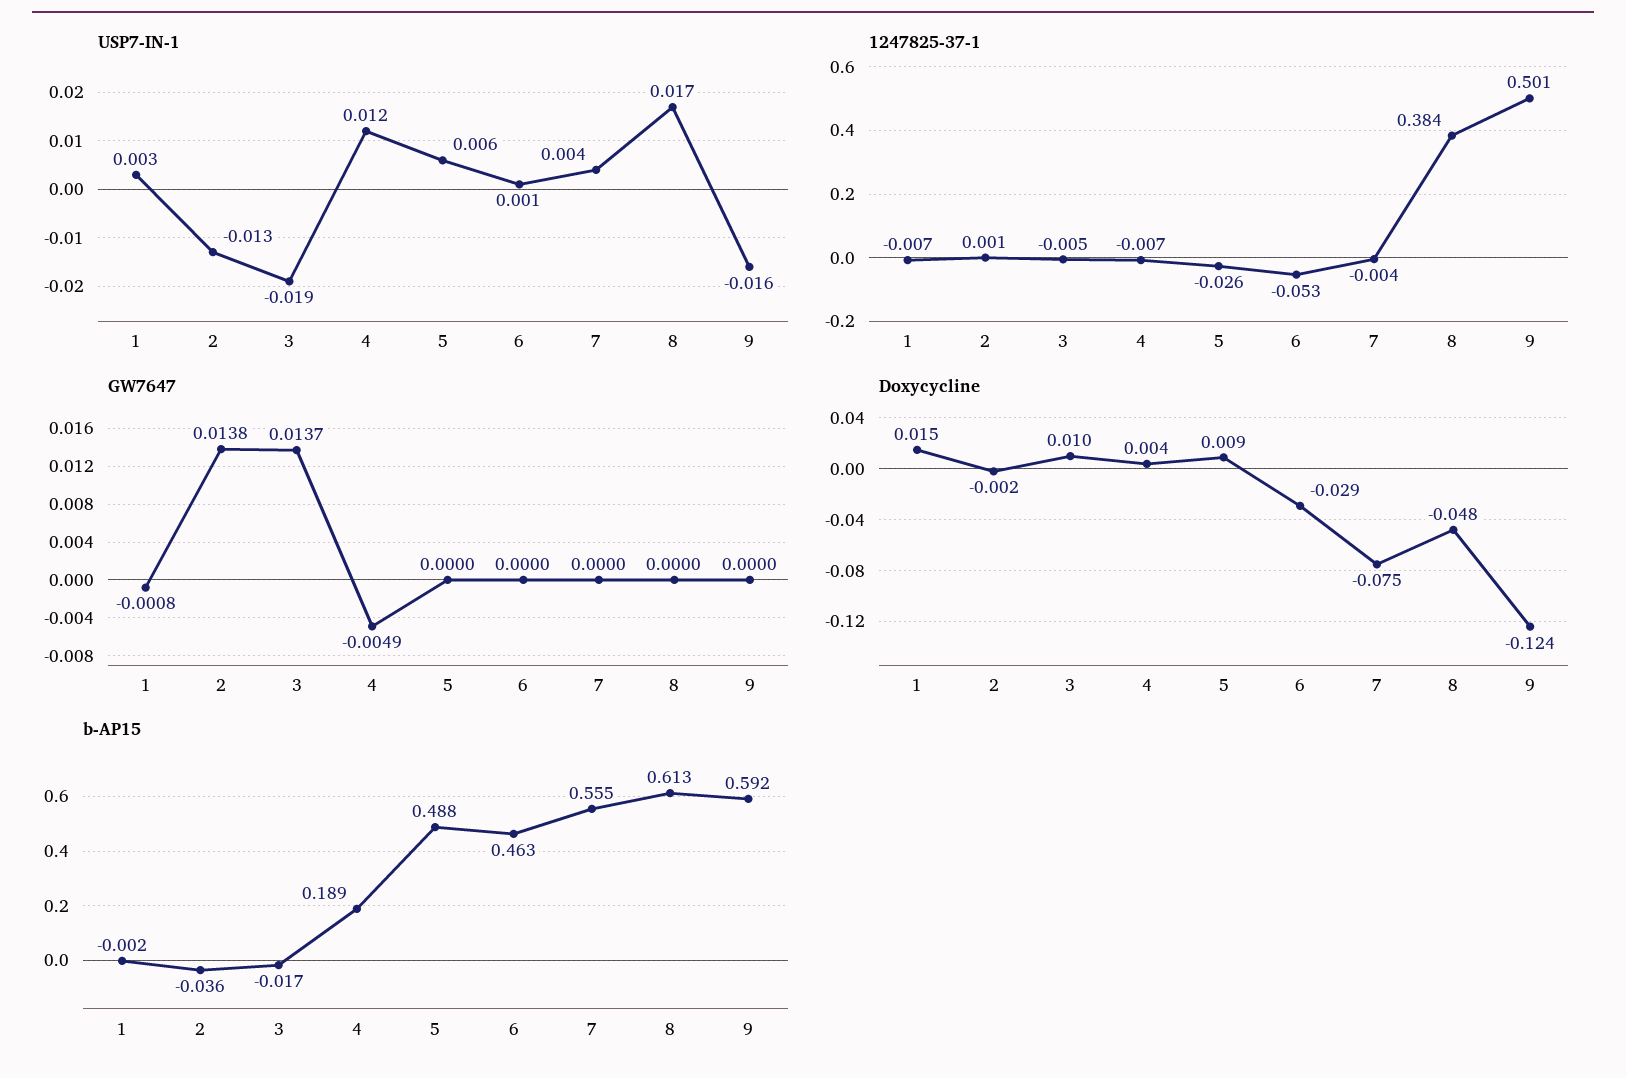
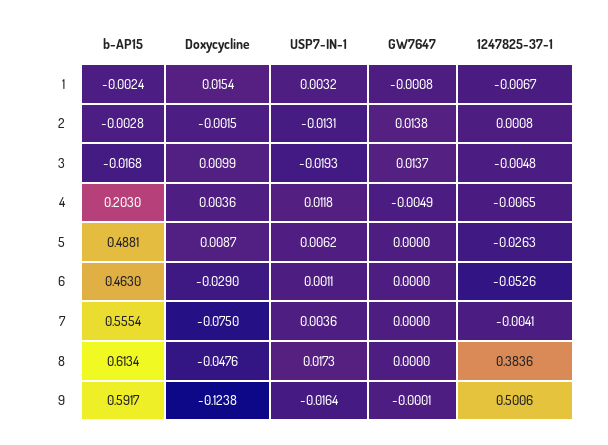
GW7647, 9: 0 -> -0.0001
b-AP15, 2: -0.036 -> -0.0028
b-AP15, 4: 0.189 -> 0.203

